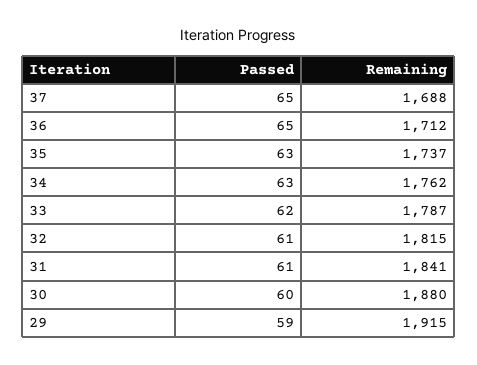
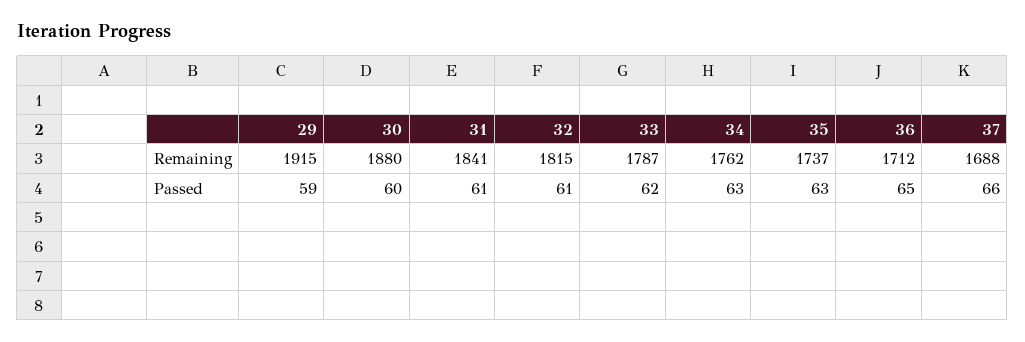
Passed, 37: 65 -> 66

